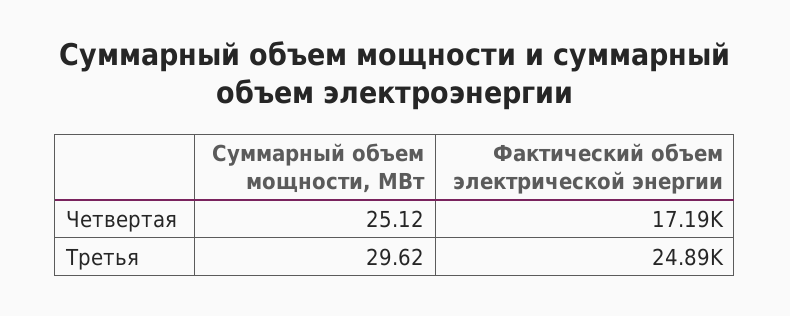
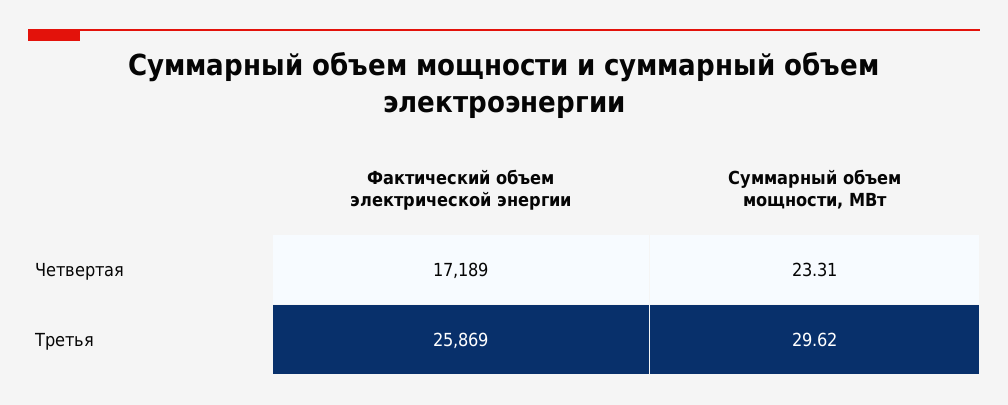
Суммарный объем мощности, МВт, Четвертая: 25.12 -> 23.31
Фактический объем электрической энергии, Третья: 24890 -> 25869

